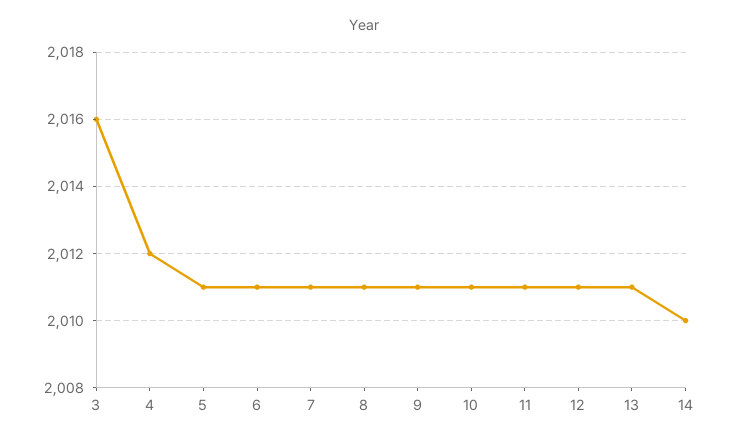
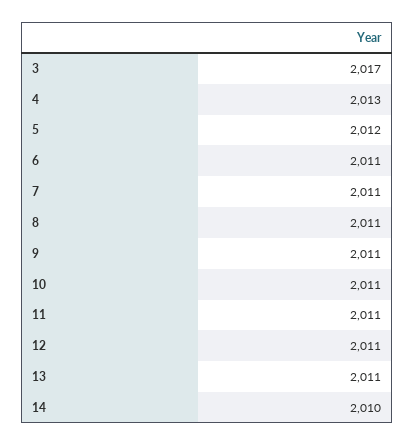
3: 2016 -> 2017
4: 2012 -> 2013
5: 2011 -> 2012

